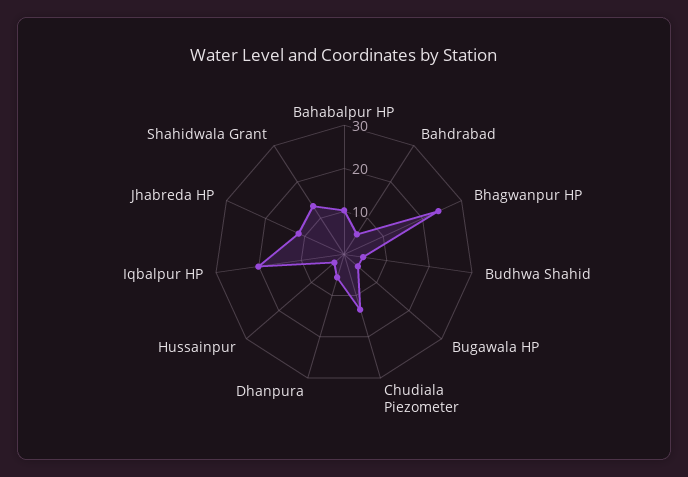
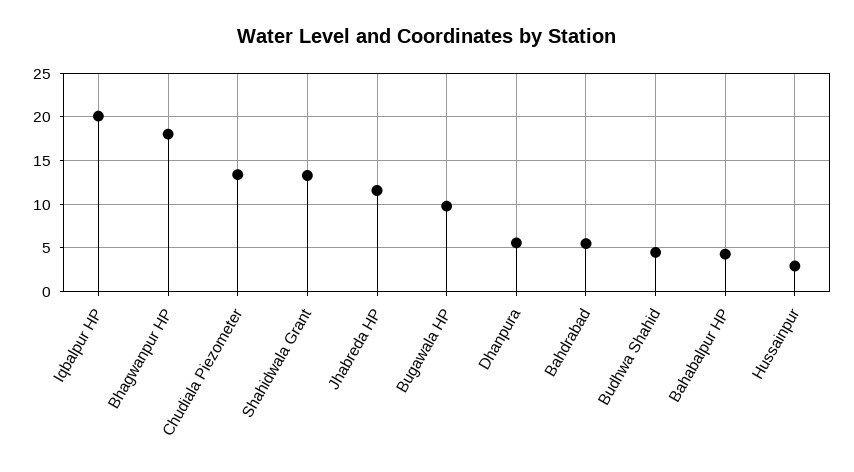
Bahabalpur HP: 10 -> 4
Bhagwanpur HP: 24 -> 18
Bugawala HP: 4 -> 10

